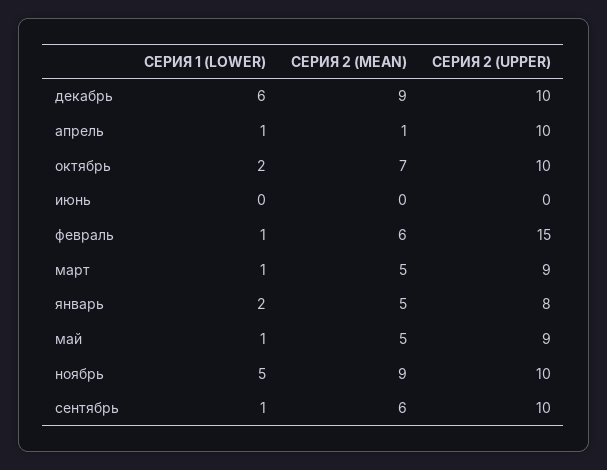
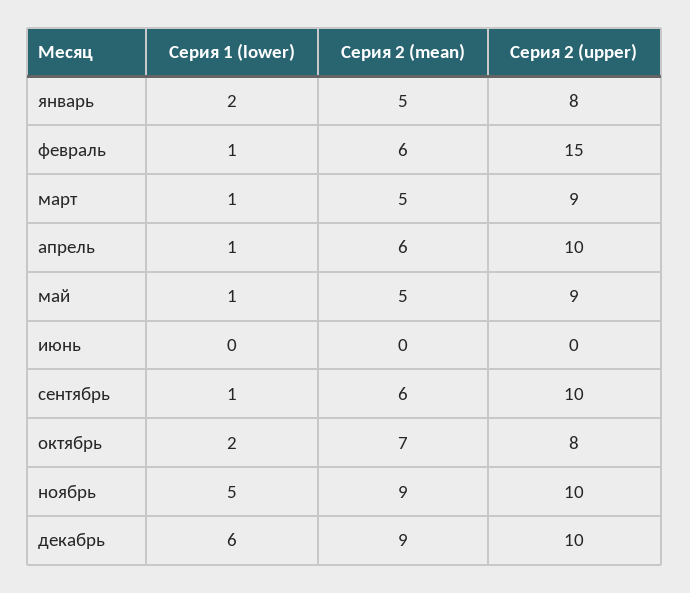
СЕРИЯ 2 (MEAN), апрель: 1 -> 6
СЕРИЯ 2 (UPPER), октябрь: 10 -> 8

